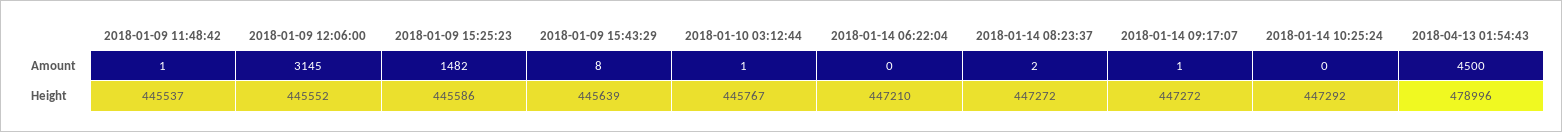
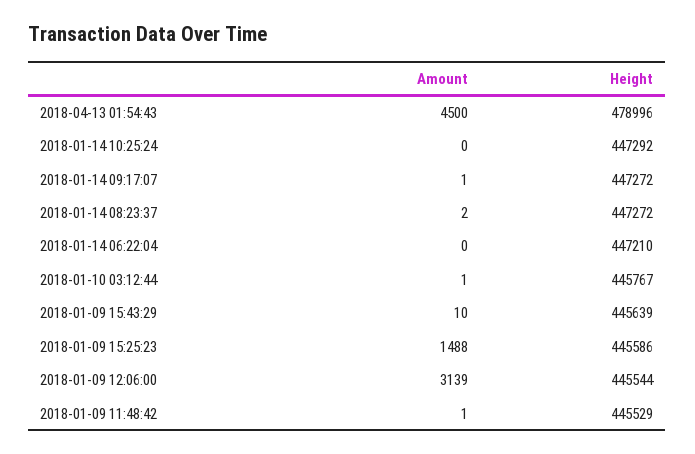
2018-01-09 12:06:00, Amount: 3145 -> 3139
2018-01-09 15:25:23, Amount: 1482 -> 1488
2018-01-09 15:43:29, Amount: 8 -> 10
2018-01-09 11:48:42, Height: 445537 -> 445529
2018-01-09 12:06:00, Height: 445552 -> 445544

